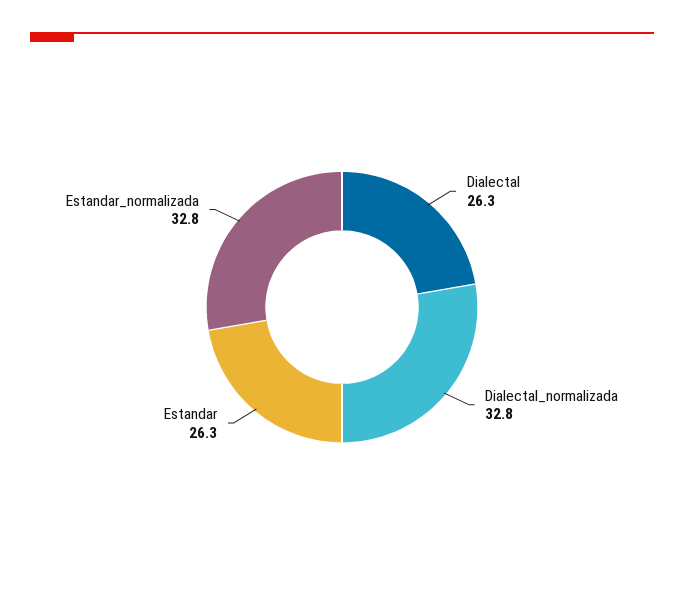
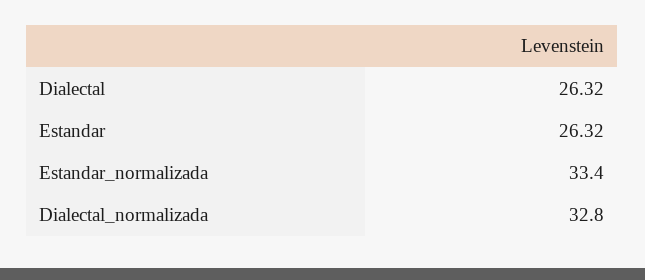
Estandar_normalizada: 32.8 -> 33.4

